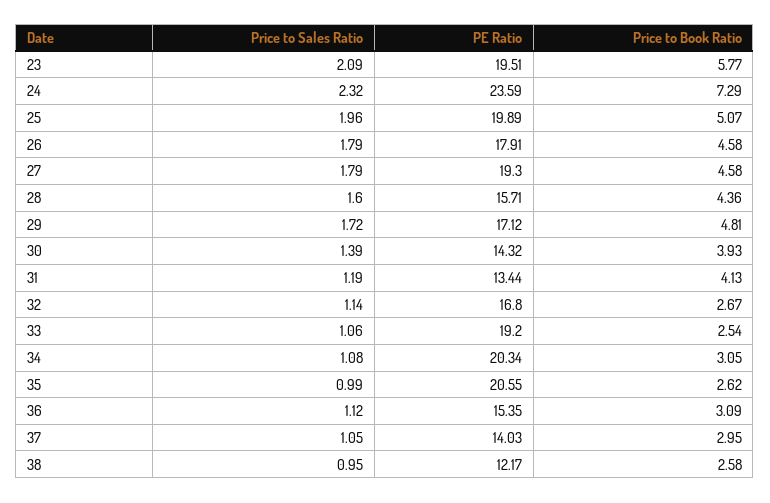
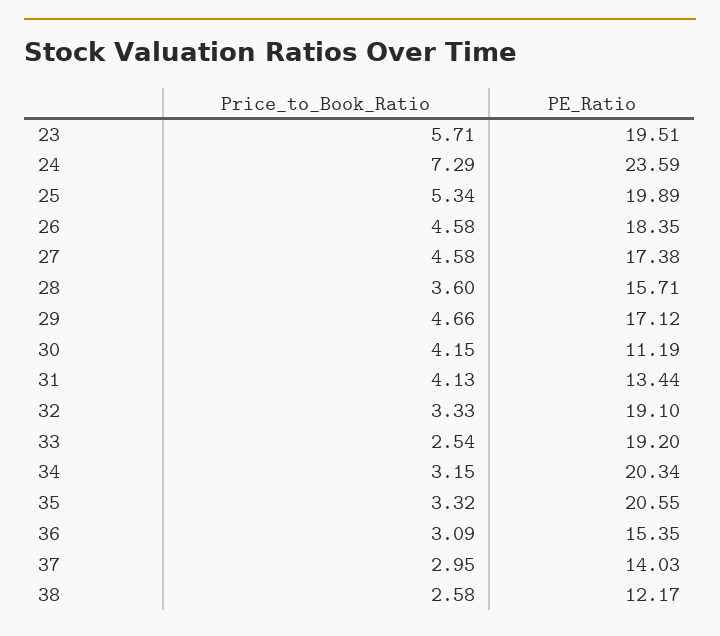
Price to Sales Ratio, 23: 2.09 -> none
Price to Book Ratio, 23: 5.77 -> 5.71
Price to Sales Ratio, 24: 2.32 -> none
Price to Sales Ratio, 25: 1.96 -> none
Price to Book Ratio, 25: 5.07 -> 5.34
Price to Sales Ratio, 26: 1.79 -> none
PE Ratio, 26: 17.91 -> 18.35
Price to Sales Ratio, 27: 1.79 -> none
PE Ratio, 27: 19.3 -> 17.38
Price to Sales Ratio, 28: 1.6 -> none
Price to Book Ratio, 28: 4.36 -> 3.6
Price to Sales Ratio, 29: 1.72 -> none
Price to Book Ratio, 29: 4.81 -> 4.66
Price to Sales Ratio, 30: 1.39 -> none
PE Ratio, 30: 14.32 -> 11.19
Price to Book Ratio, 30: 3.93 -> 4.15
Price to Sales Ratio, 31: 1.19 -> none
Price to Sales Ratio, 32: 1.14 -> none
PE Ratio, 32: 16.8 -> 19.1
Price to Book Ratio, 32: 2.67 -> 3.33
Price to Sales Ratio, 33: 1.06 -> none
Price to Sales Ratio, 34: 1.08 -> none
Price to Book Ratio, 34: 3.05 -> 3.15
Price to Sales Ratio, 35: 0.99 -> none
Price to Book Ratio, 35: 2.62 -> 3.32
Price to Sales Ratio, 36: 1.12 -> none
Price to Sales Ratio, 37: 1.05 -> none
Price to Sales Ratio, 38: 0.95 -> none

